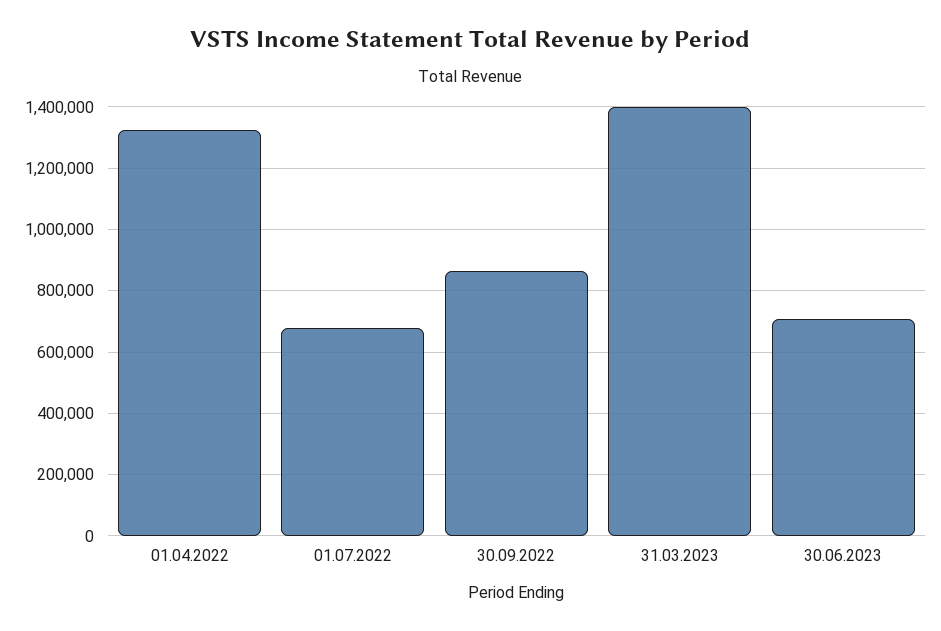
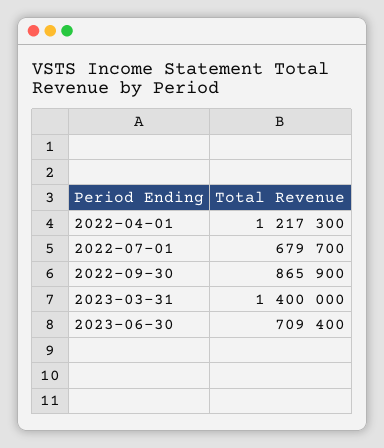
01.04.2022: 1320000 -> 1217300

